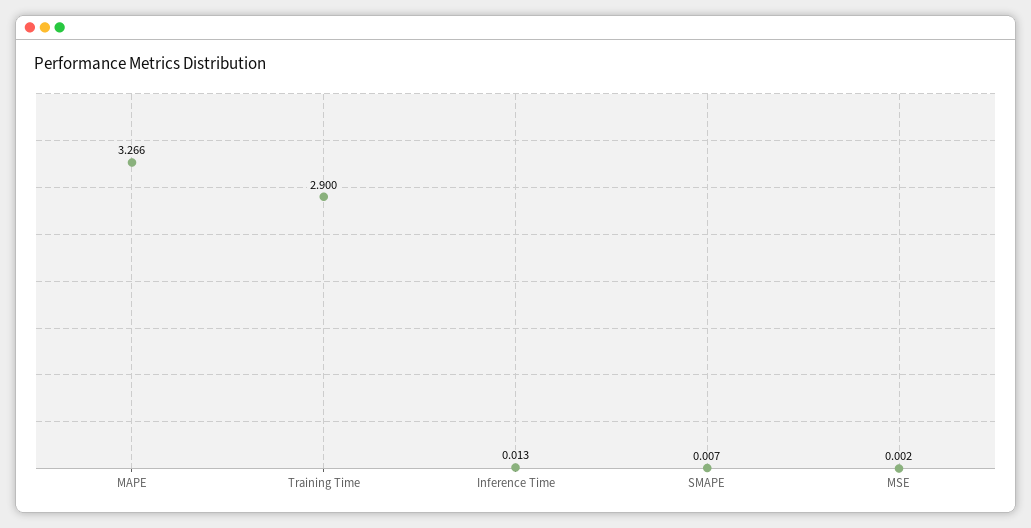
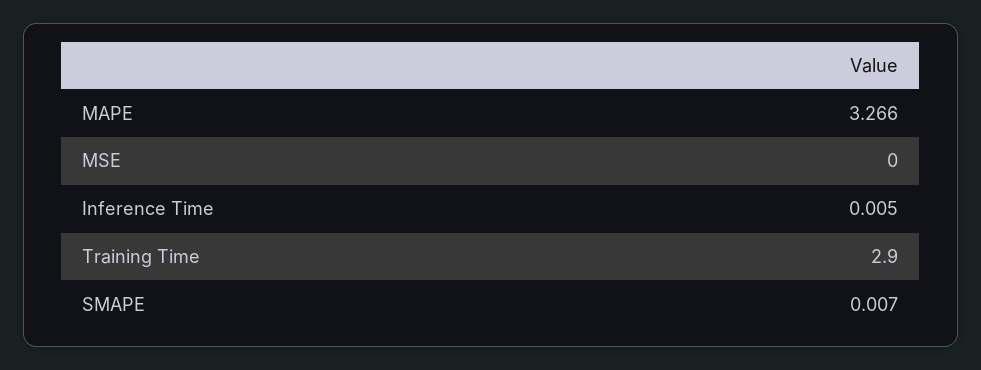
Inference Time: 0.013 -> 0.005
MSE: 0.002 -> 0

